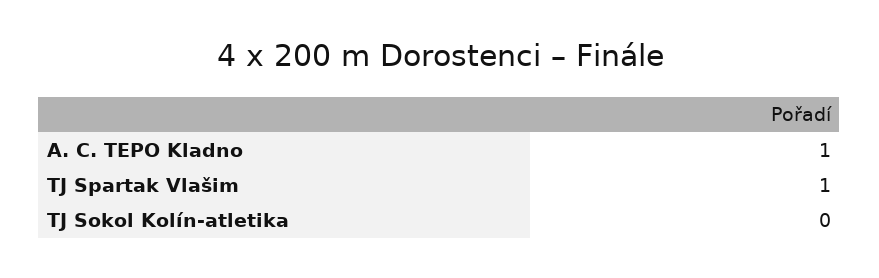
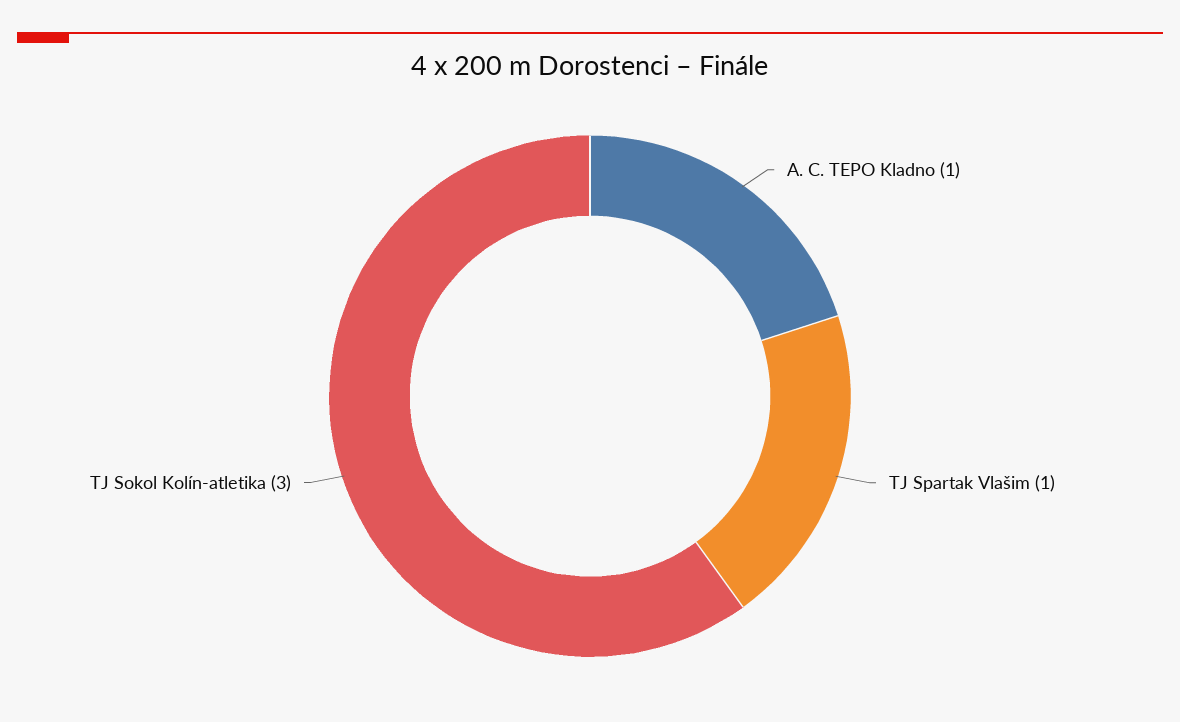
TJ Sokol Kolín-atletika: 0 -> 3

